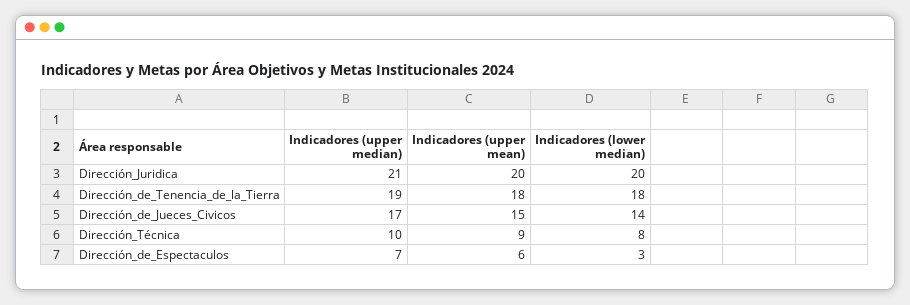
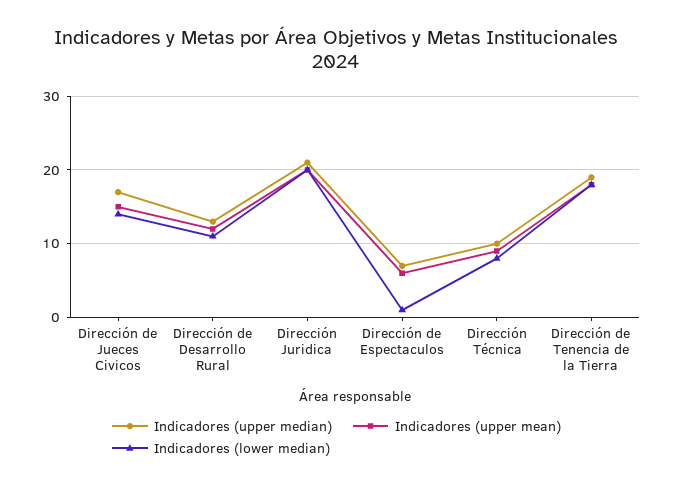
Indicadores (lower median), Dirección_de_Espectaculos: 3 -> 1
Indicadores (upper median), Dirección de Desarrollo Rural: none -> 13
Indicadores (upper mean), Dirección de Desarrollo Rural: none -> 12
Indicadores (lower median), Dirección de Desarrollo Rural: none -> 11

